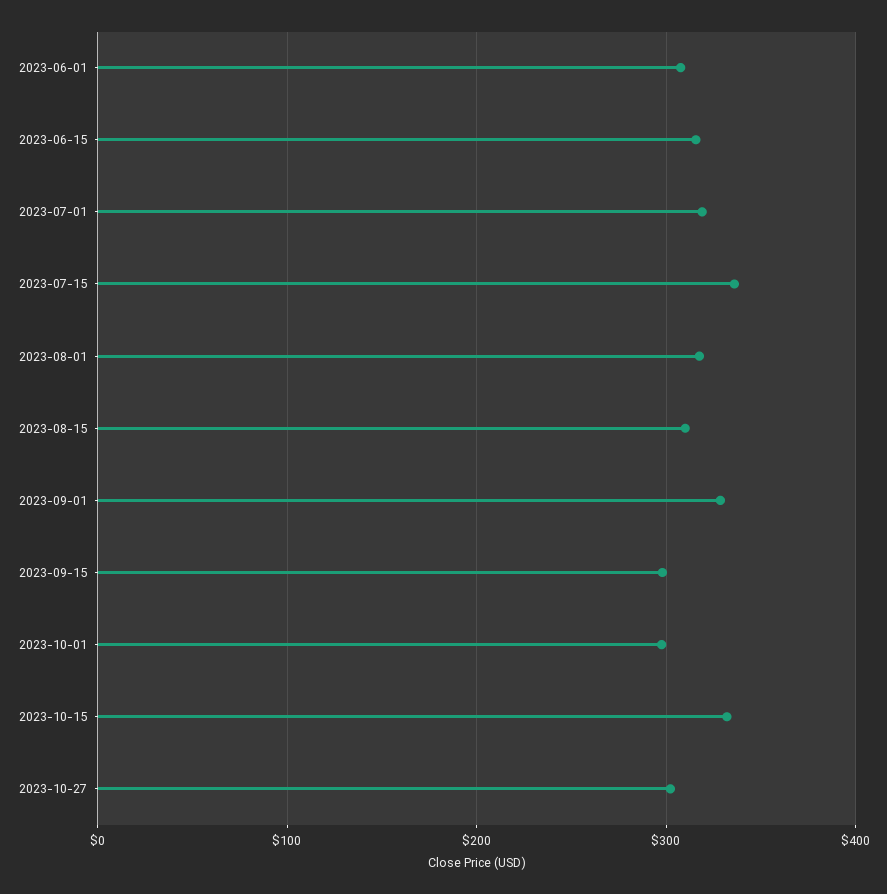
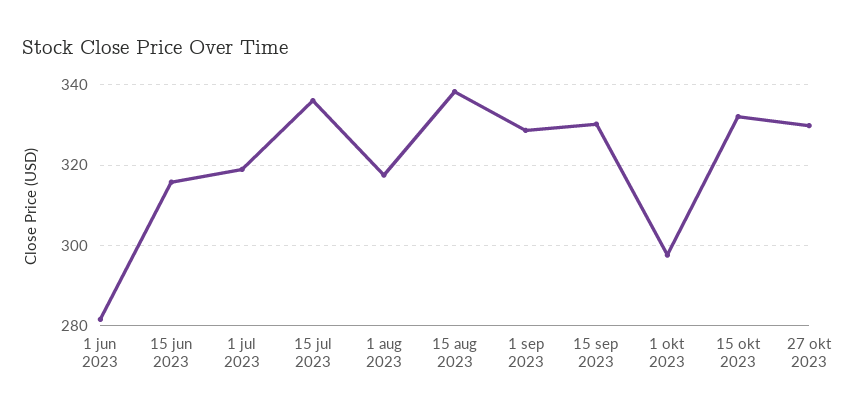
2023-06-01: 310 -> 282
2023-08-15: 310 -> 338
2023-09-15: 300 -> 330
2023-10-27: 300 -> 330

